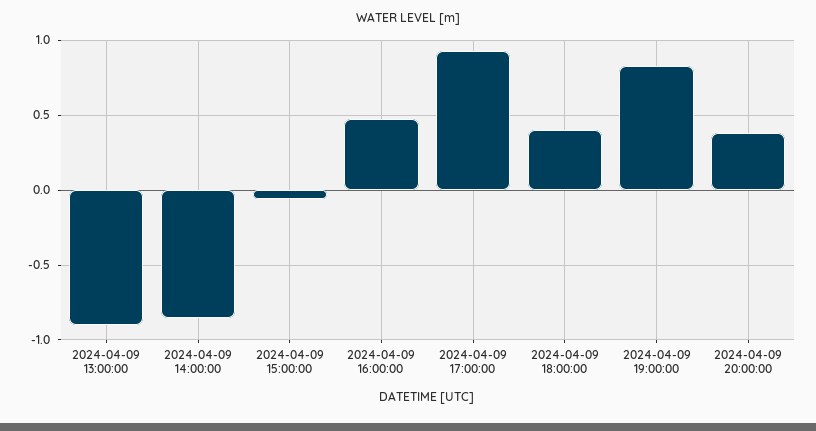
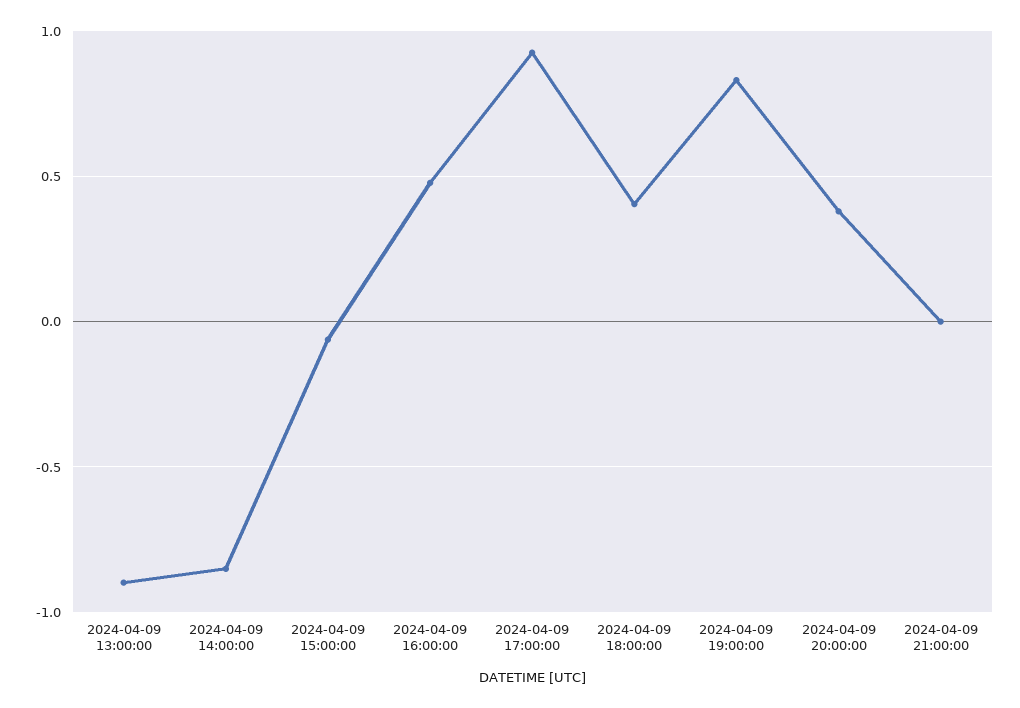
2024-04-09 21:00:00: none -> 0

